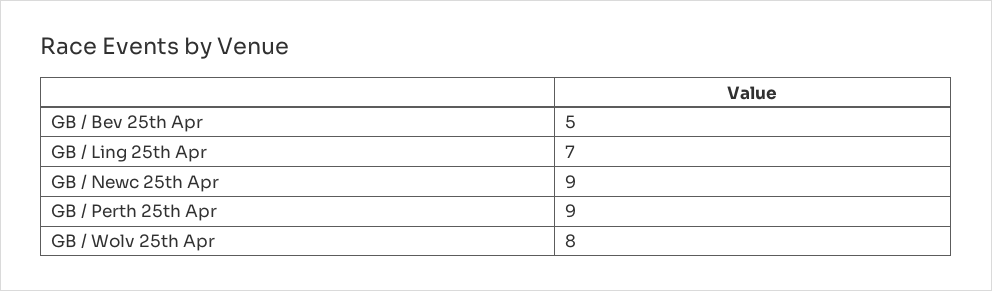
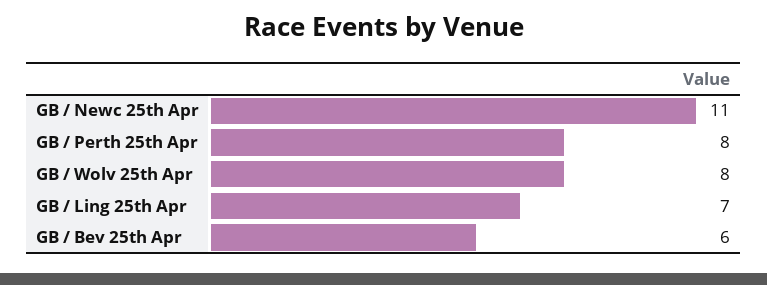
GB / Bev 25th Apr: 5 -> 6
GB / Newc 25th Apr: 9 -> 11
GB / Perth 25th Apr: 9 -> 8

